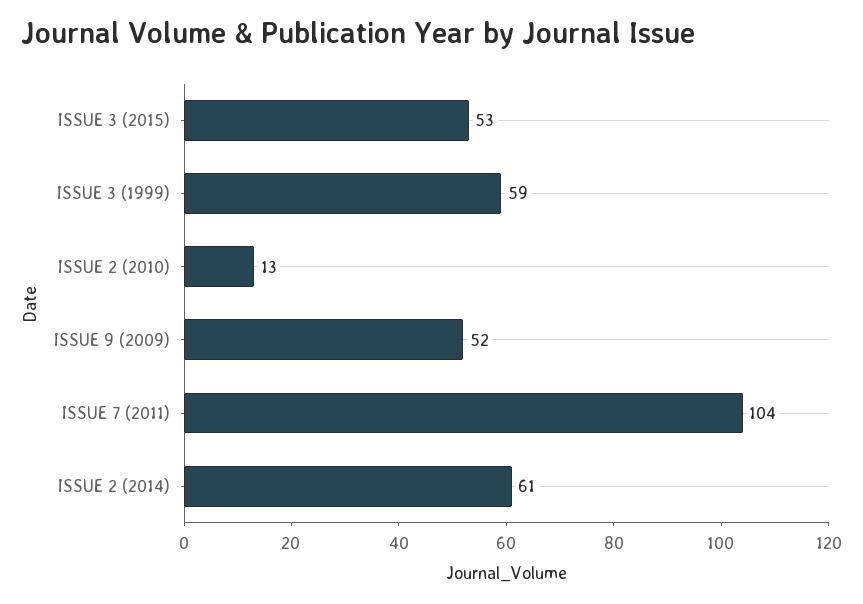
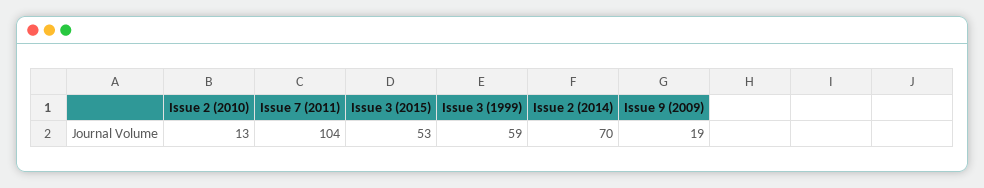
ISSUE 9 (2009): 52 -> 19
ISSUE 2 (2014): 61 -> 70

